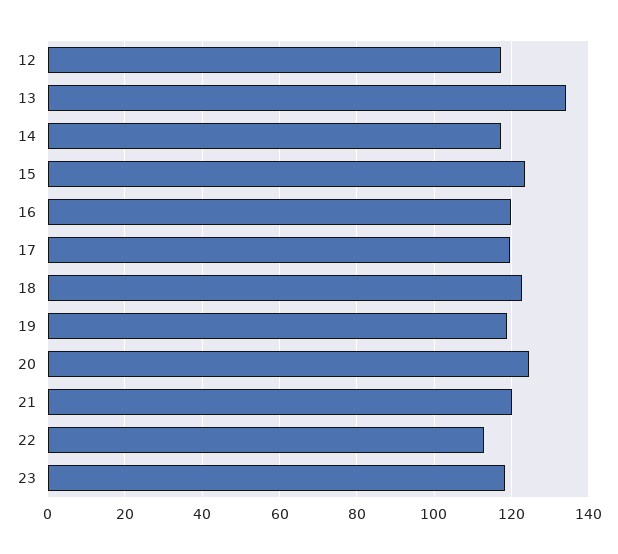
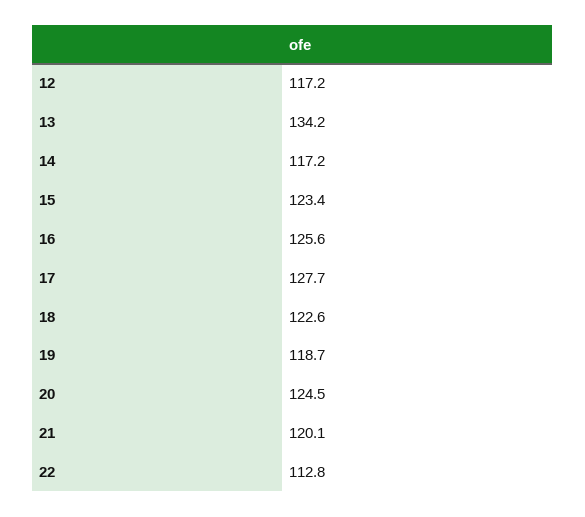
16: 120 -> 125.6
17: 120 -> 127.7
23: 118 -> none

